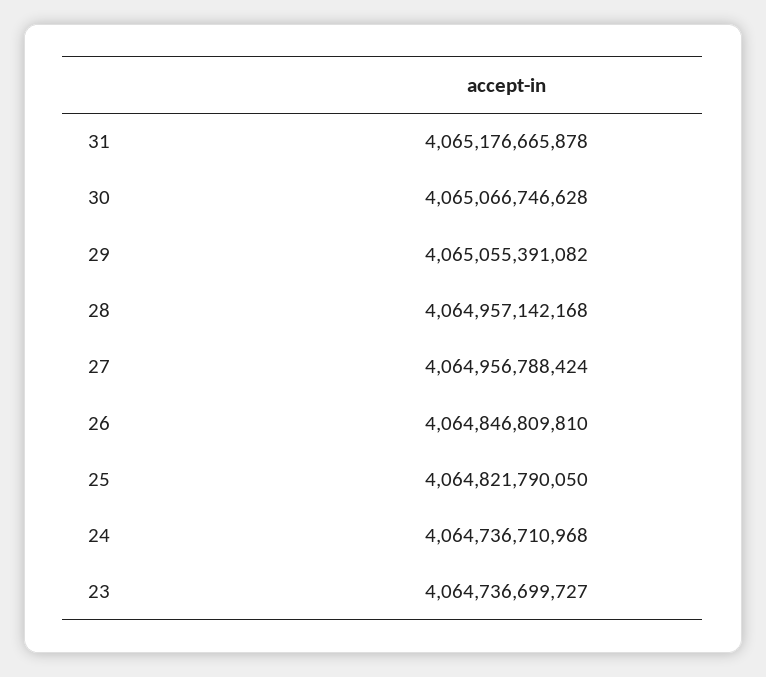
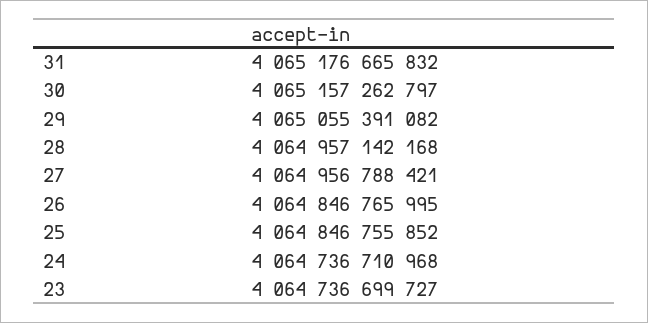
31: 4065176665878 -> 4065176665832
30: 4065066746628 -> 4065157262797
27: 4064956788424 -> 4064956788421
26: 4064846809810 -> 4064846765995
25: 4064821790050 -> 4064846755852

